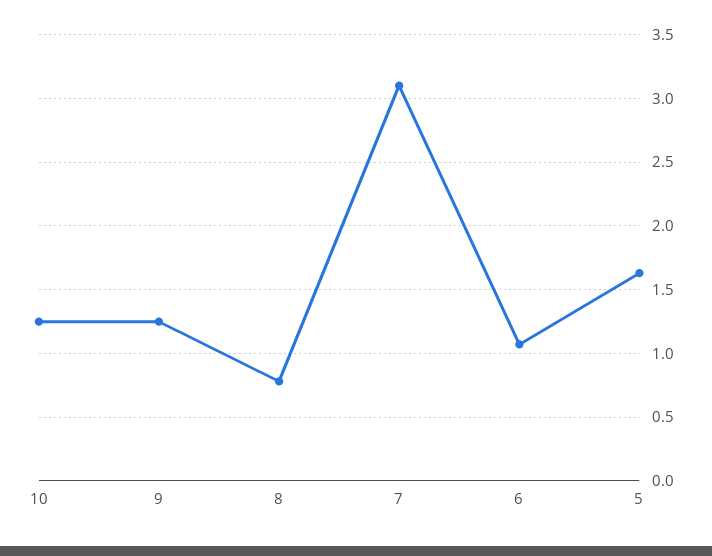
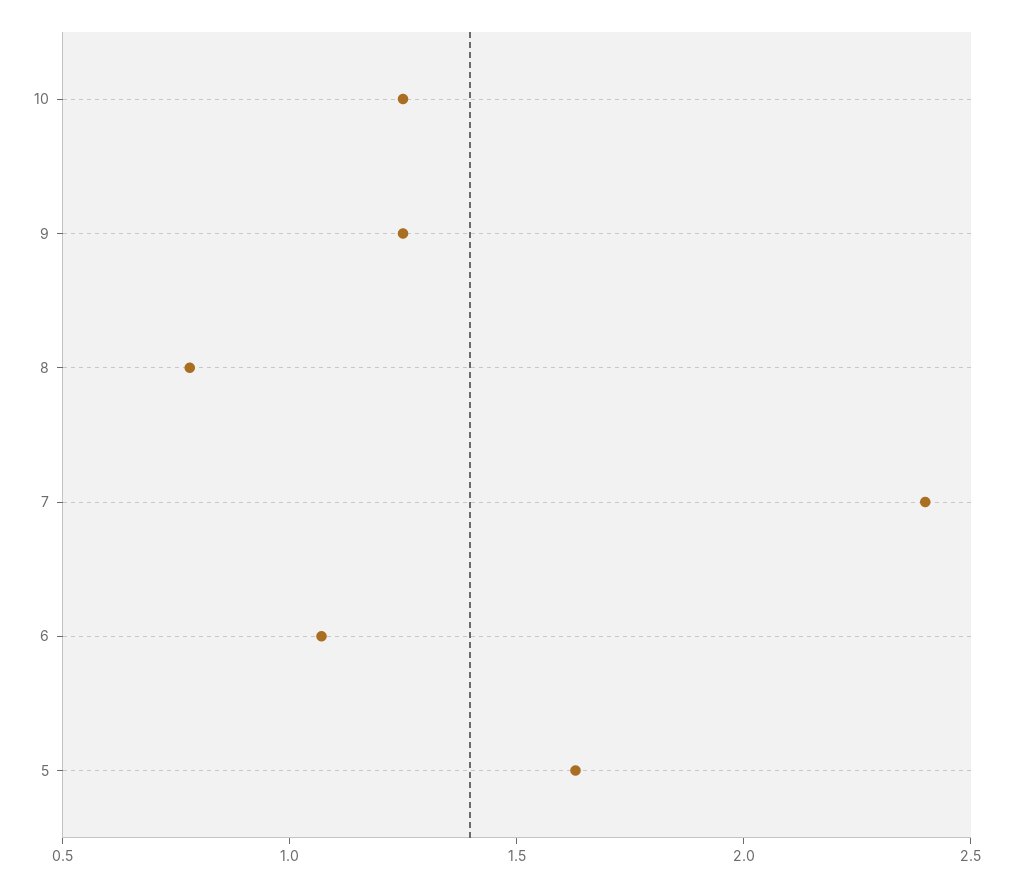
7: 3.1 -> 2.4

